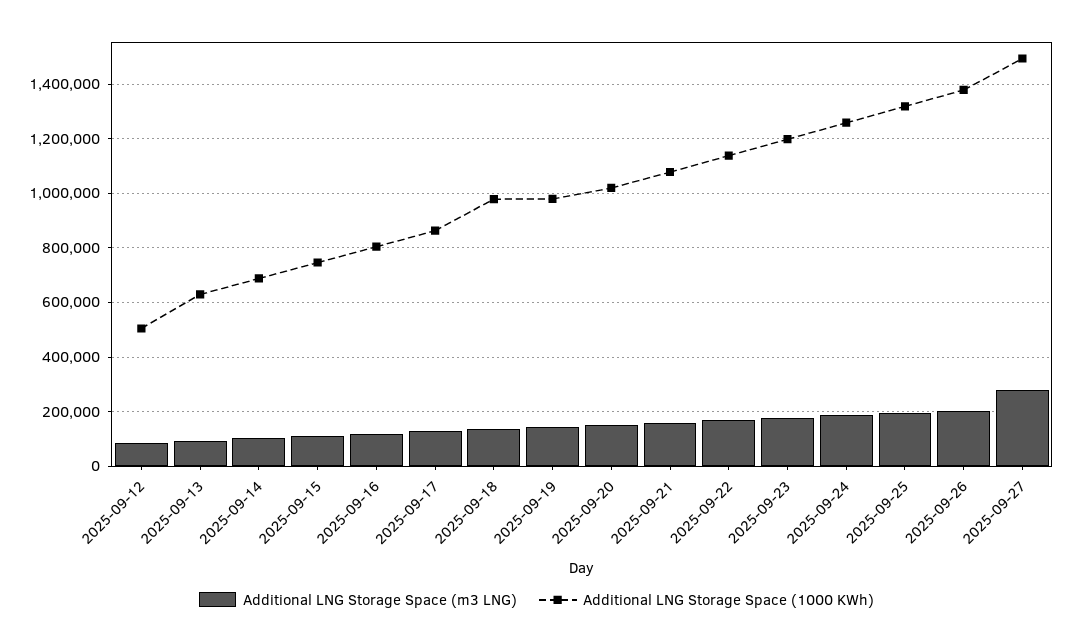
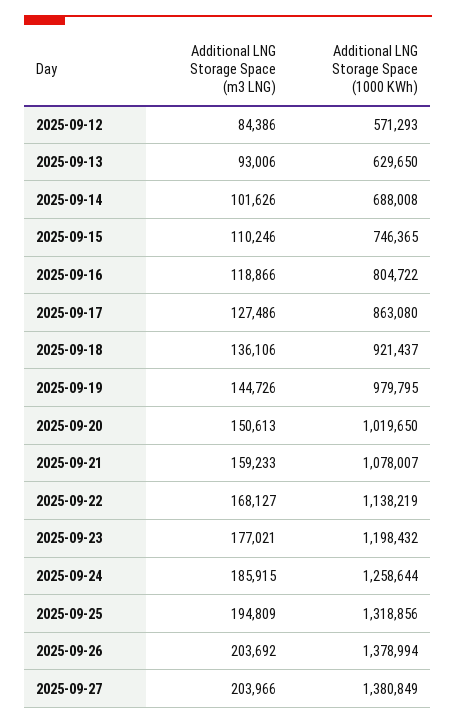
Additional LNG Storage Space (1000 KWh), 2025-09-12: 500000 -> 571293
Additional LNG Storage Space (1000 KWh), 2025-09-18: 975000 -> 921437
Additional LNG Storage Space (m3 LNG), 2025-09-27: 275000 -> 203966
Additional LNG Storage Space (1000 KWh), 2025-09-27: 1500000 -> 1380849

